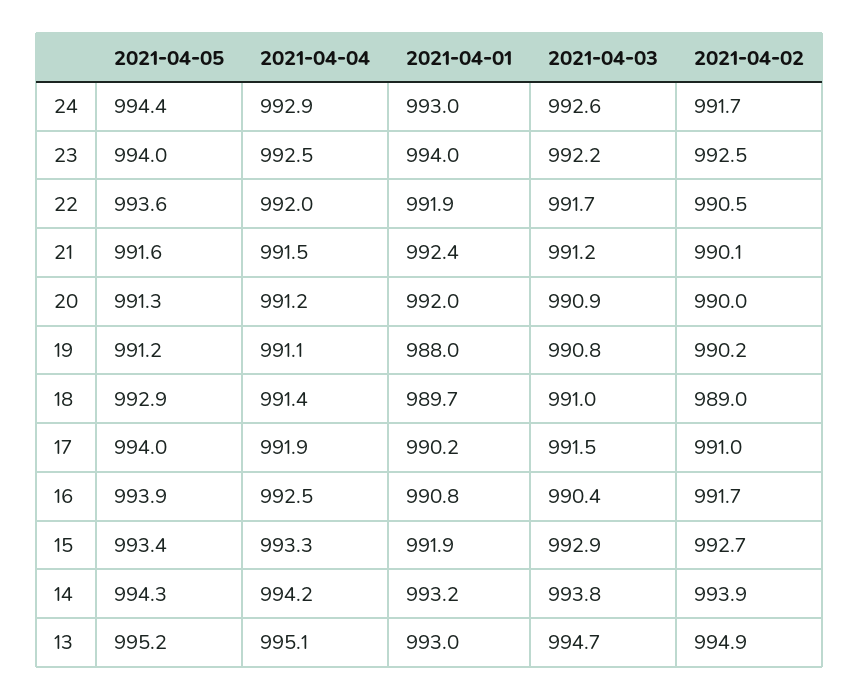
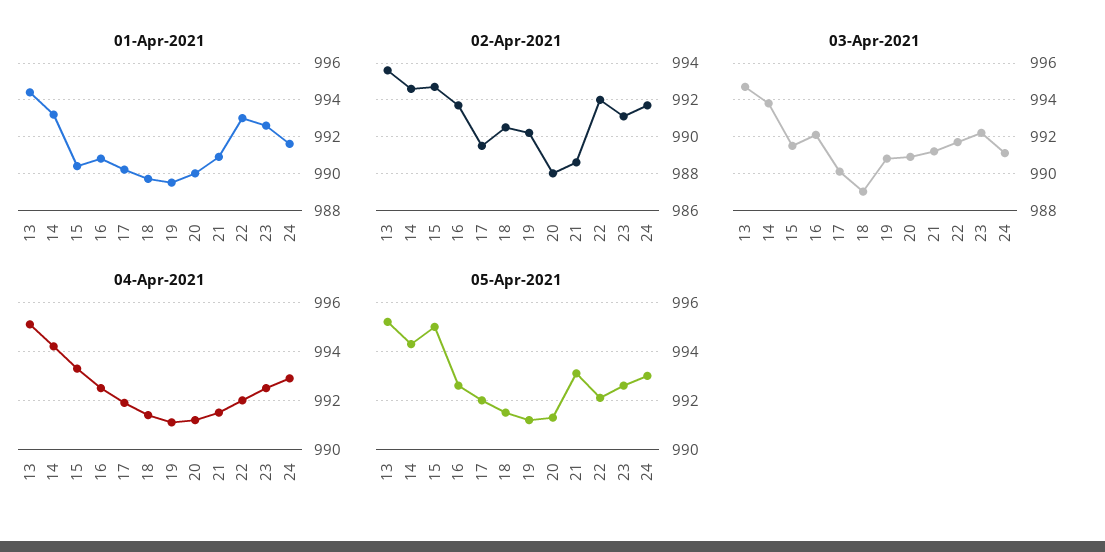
2021-04-05, 24: 994.4 -> 993
2021-04-01, 24: 993 -> 991.5
2021-04-03, 24: 992.6 -> 991
2021-04-05, 23: 994 -> 992.5
2021-04-01, 23: 994 -> 992.5
2021-04-02, 23: 992.5 -> 991
2021-04-05, 22: 993.6 -> 992
2021-04-01, 22: 991.9 -> 993
2021-04-02, 22: 990.5 -> 992
2021-04-05, 21: 991.6 -> 993
2021-04-01, 21: 992.4 -> 991
2021-04-02, 21: 990.1 -> 988.5
2021-04-01, 20: 992 -> 990
2021-04-02, 20: 990 -> 988
2021-04-01, 19: 988 -> 989.5
2021-04-05, 18: 992.9 -> 991.5
2021-04-03, 18: 991 -> 989
2021-04-02, 18: 989 -> 990.5
2021-04-05, 17: 994 -> 992
2021-04-03, 17: 991.5 -> 990
2021-04-02, 17: 991 -> 989.5
2021-04-05, 16: 993.9 -> 992.5
2021-04-03, 16: 990.4 -> 992
2021-04-05, 15: 993.4 -> 995
2021-04-01, 15: 991.9 -> 990.5
2021-04-03, 15: 992.9 -> 991.5
2021-04-02, 14: 993.9 -> 992.5
2021-04-01, 13: 993 -> 994.5
2021-04-02, 13: 994.9 -> 993.5

